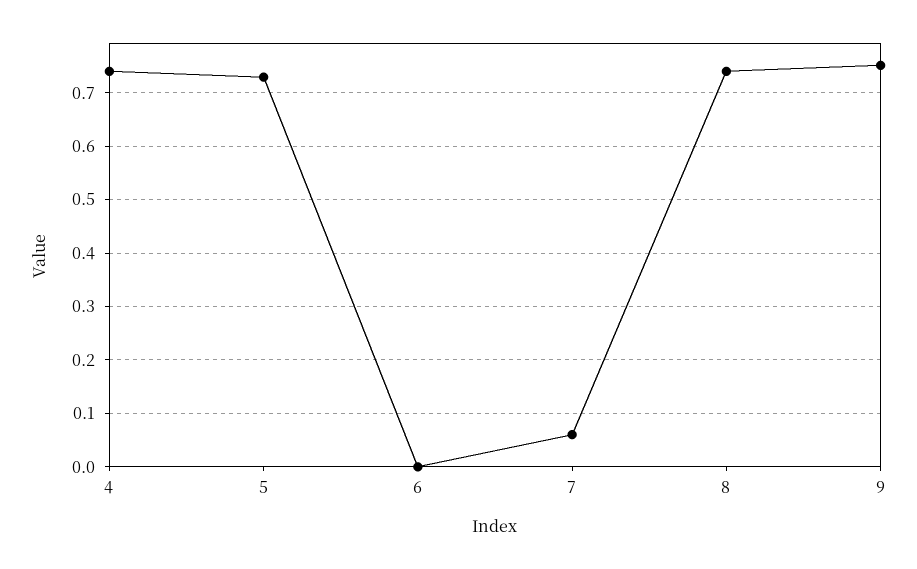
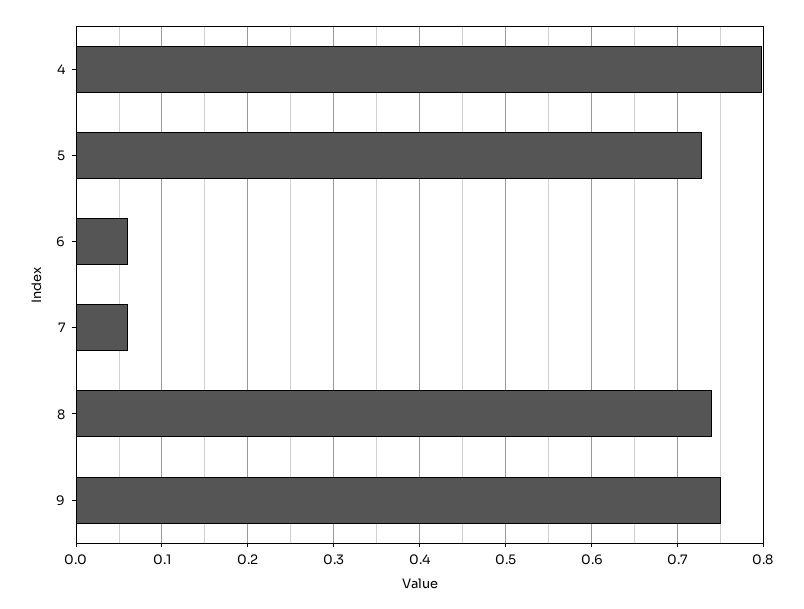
4: 0.74 -> 0.8
6: 0 -> 0.06

